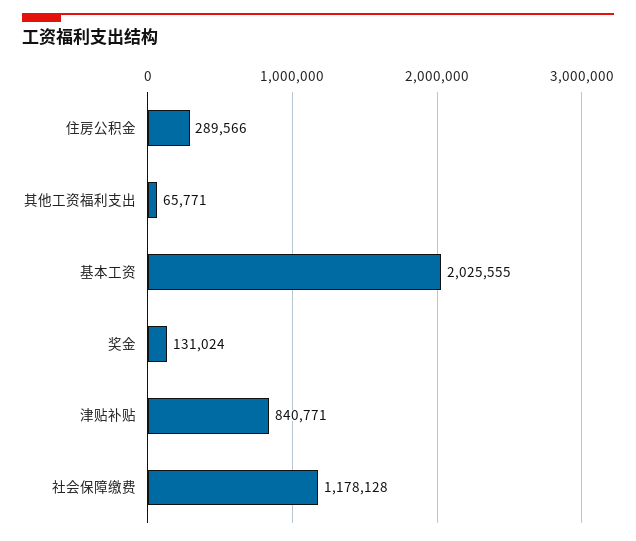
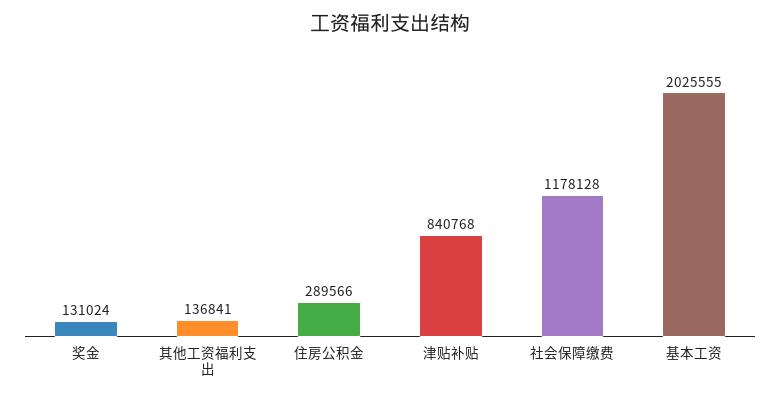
其他工资福利支出: 65771 -> 136841
津贴补贴: 840771 -> 840768

